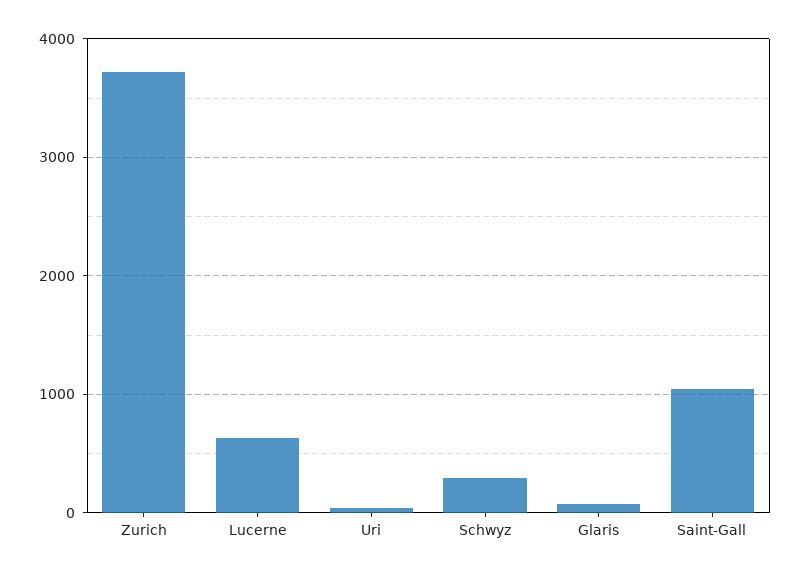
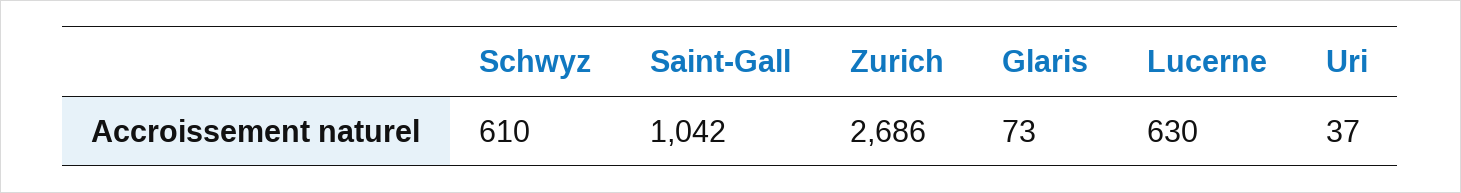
Zurich: 3700 -> 2686
Schwyz: 300 -> 610

